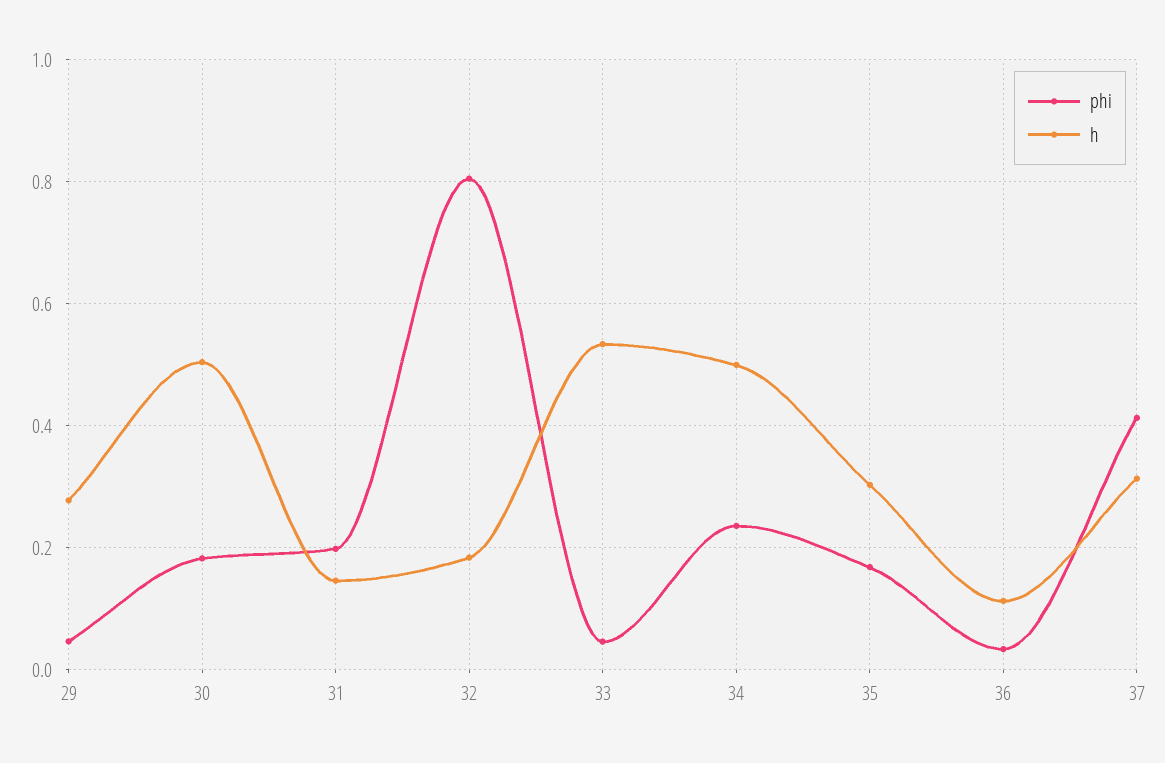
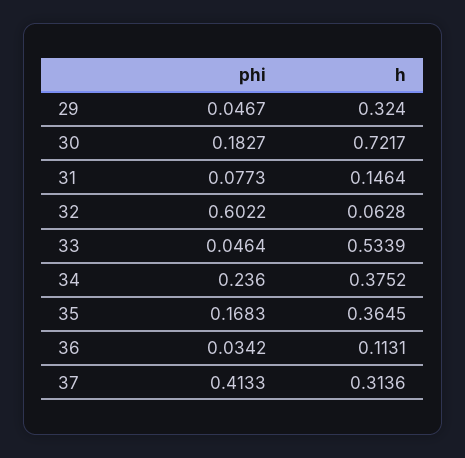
h, 29: 0.28 -> 0.324
h, 30: 0.5 -> 0.7217
phi, 31: 0.2 -> 0.0773
phi, 32: 0.8 -> 0.6022
h, 32: 0.18 -> 0.0628
h, 34: 0.5 -> 0.3752
h, 35: 0.3 -> 0.3645

